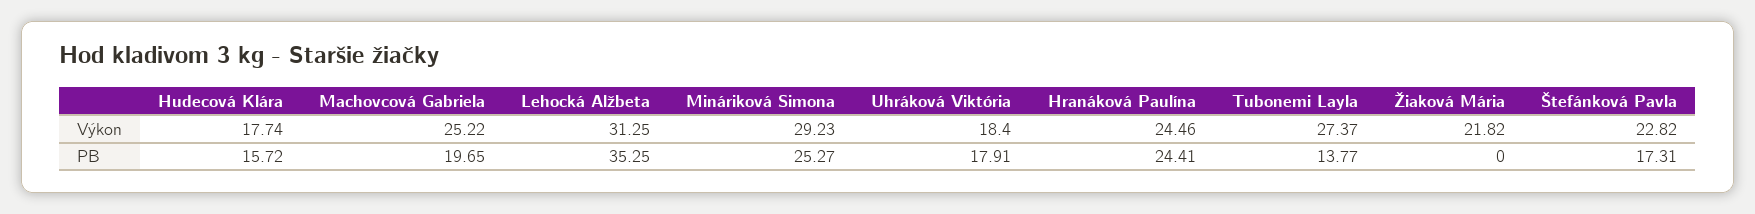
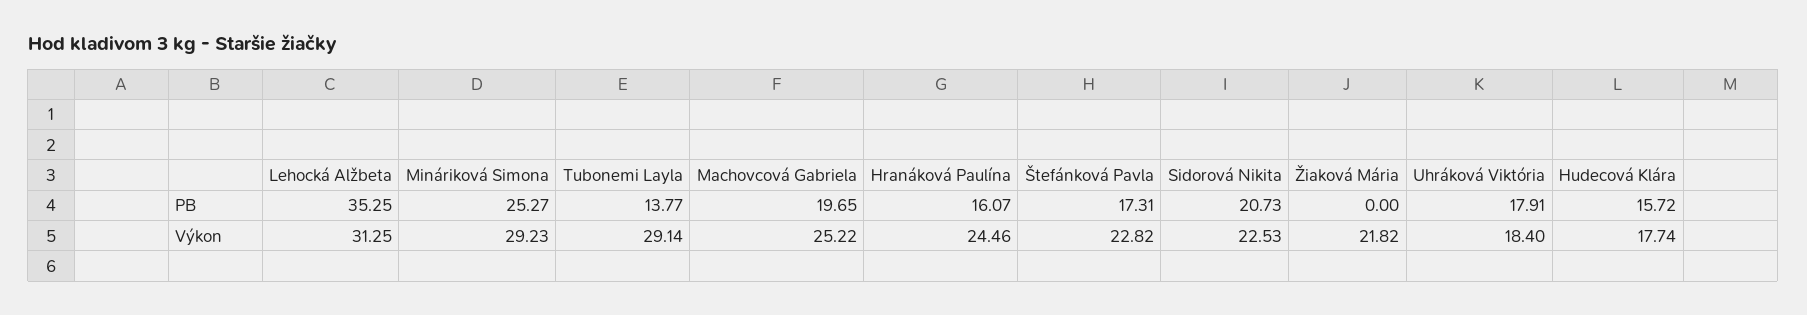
Tubonemi Layla, Výkon: 27.37 -> 29.14
Hranáková Paulína, PB: 24.41 -> 16.07
Sidorová Nikita, PB: none -> 20.73
Sidorová Nikita, Výkon: none -> 22.53

